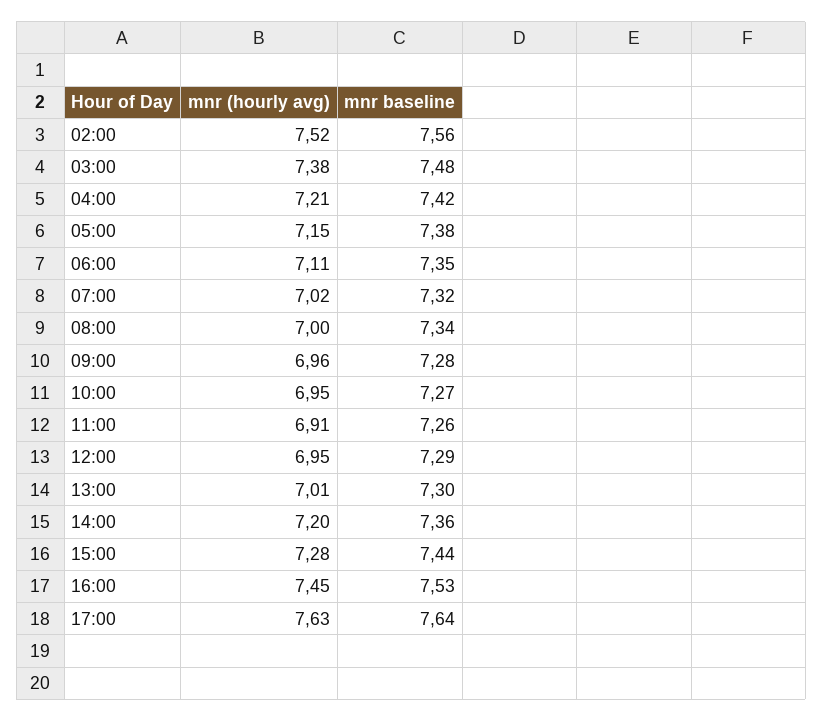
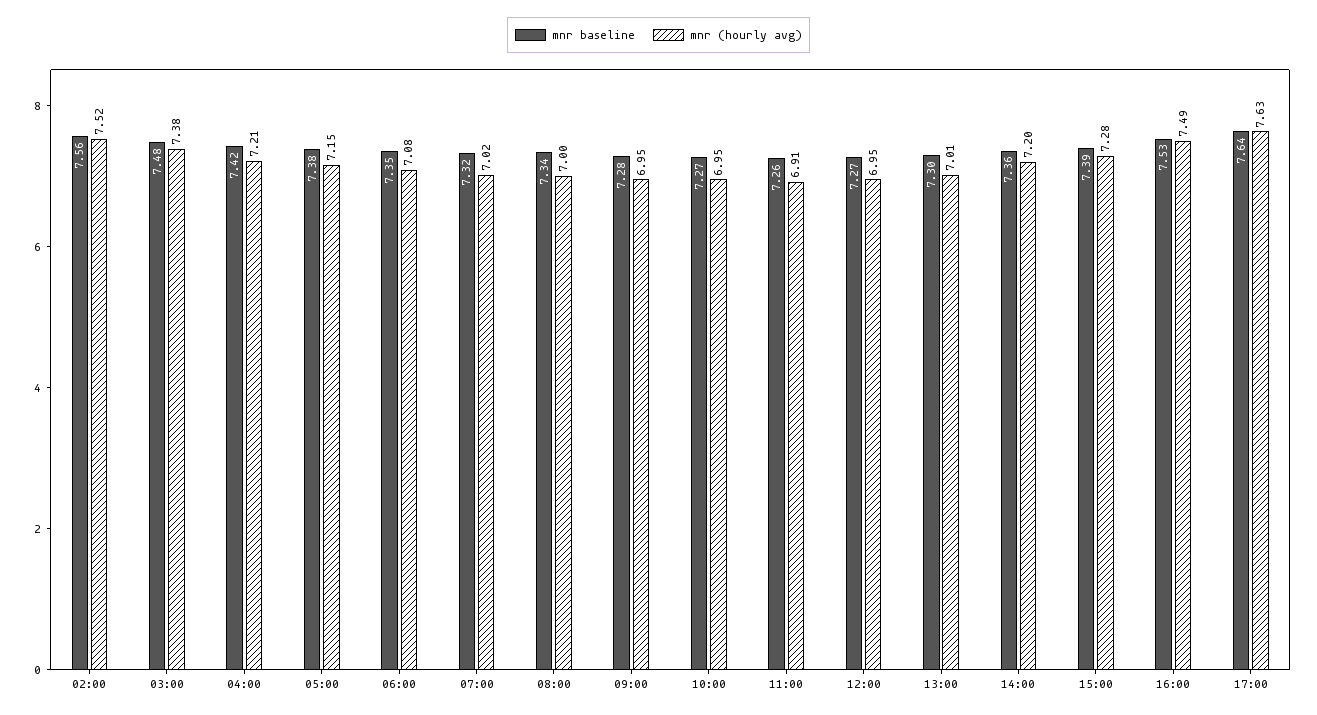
mnr (hourly avg), 06:00: 7.11 -> 7.08
mnr (hourly avg), 09:00: 6.96 -> 6.95
mnr baseline, 12:00: 7.29 -> 7.27
mnr baseline, 15:00: 7.44 -> 7.39
mnr (hourly avg), 16:00: 7.45 -> 7.49

